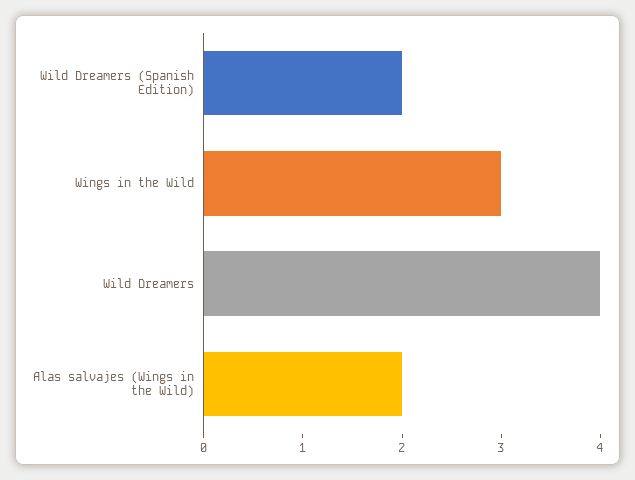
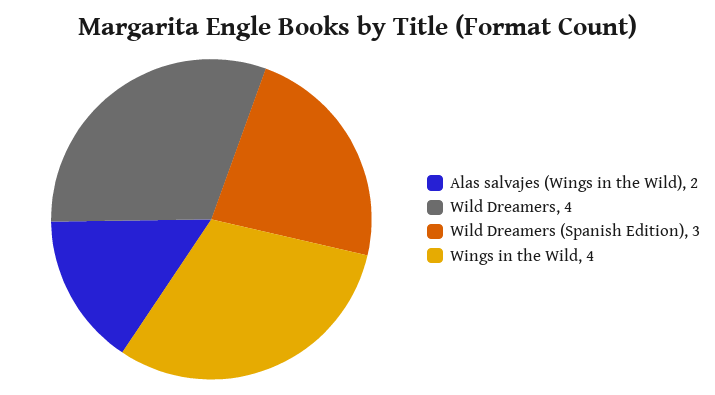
Wild Dreamers (Spanish Edition): 2 -> 3
Wings in the Wild: 3 -> 4

